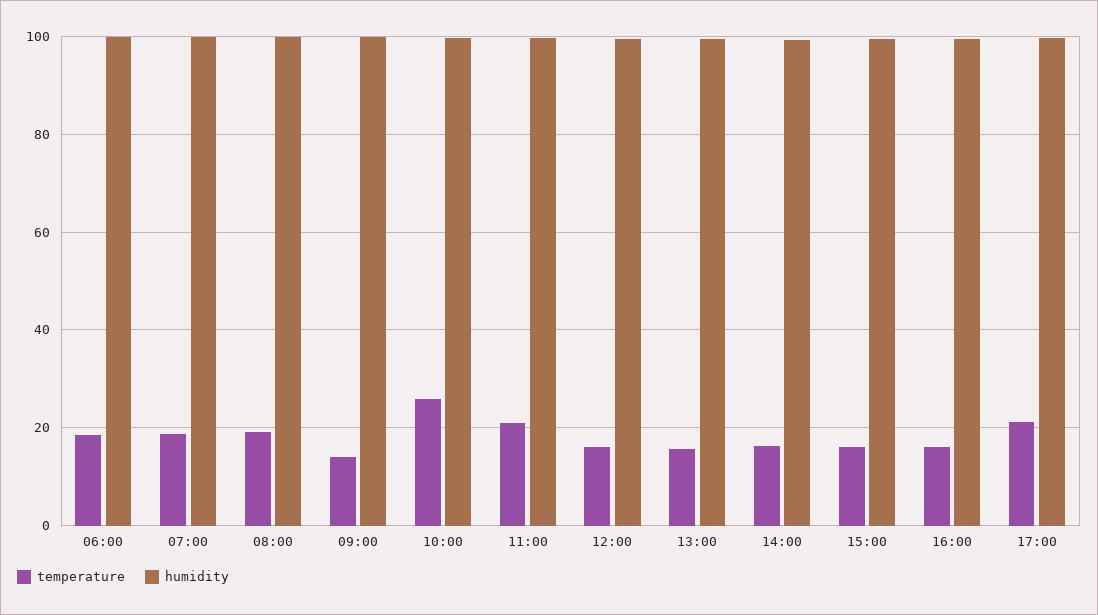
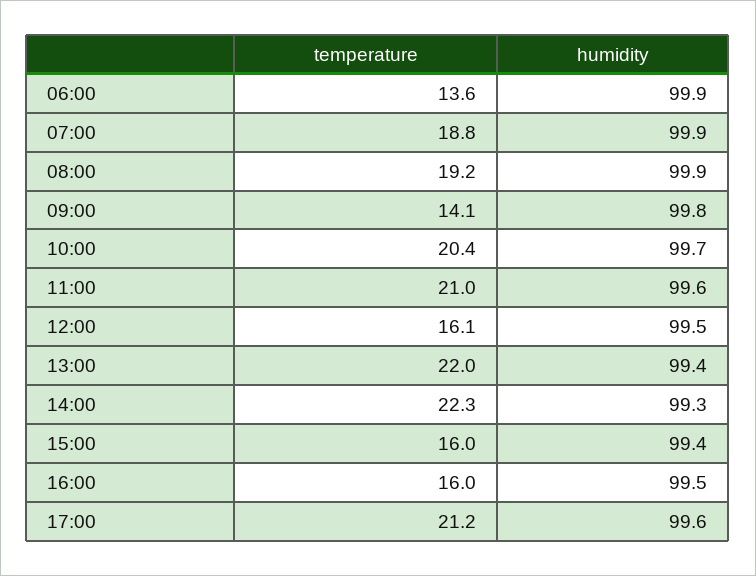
temperature, 06:00: 18 -> 13.6
temperature, 10:00: 26 -> 20.4
temperature, 13:00: 16 -> 22
temperature, 14:00: 16 -> 22.3

